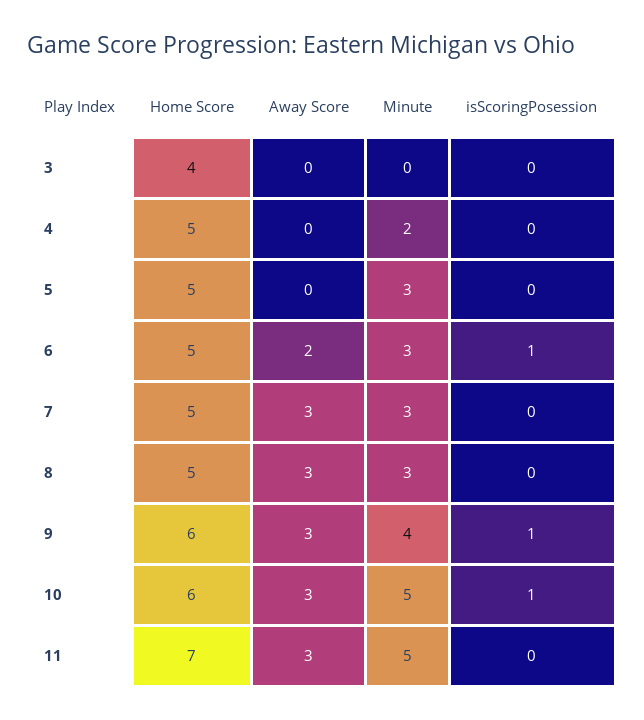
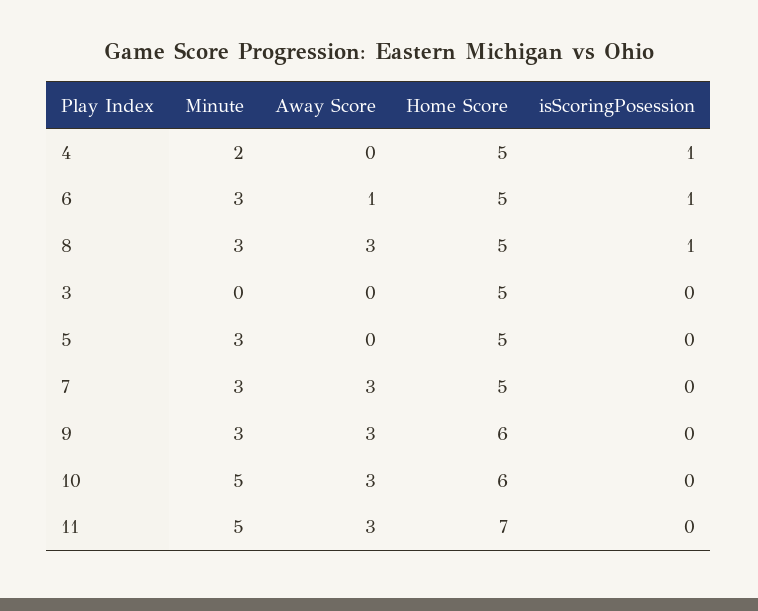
Home Score, 3: 4 -> 5
isScoringPosession, 4: 0 -> 1
Away Score, 6: 2 -> 1
isScoringPosession, 8: 0 -> 1
Minute, 9: 4 -> 3
isScoringPosession, 9: 1 -> 0
isScoringPosession, 10: 1 -> 0

